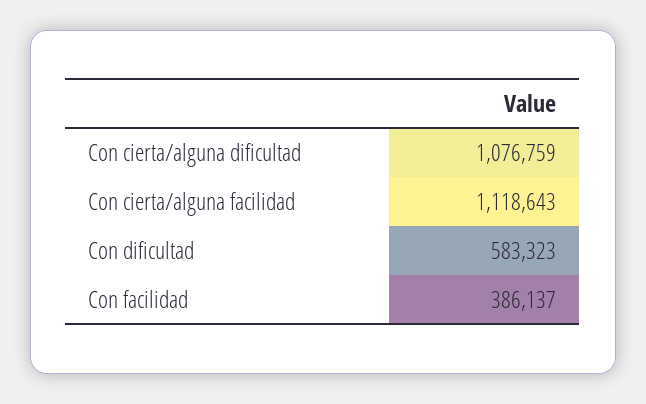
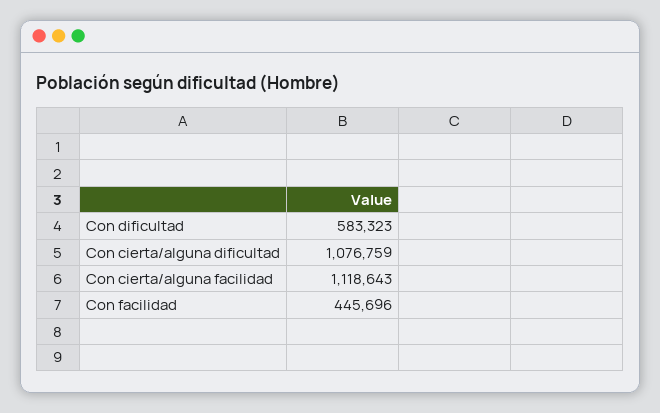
Con facilidad: 386137 -> 445696

